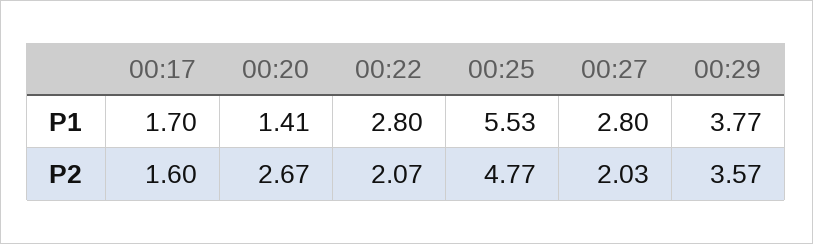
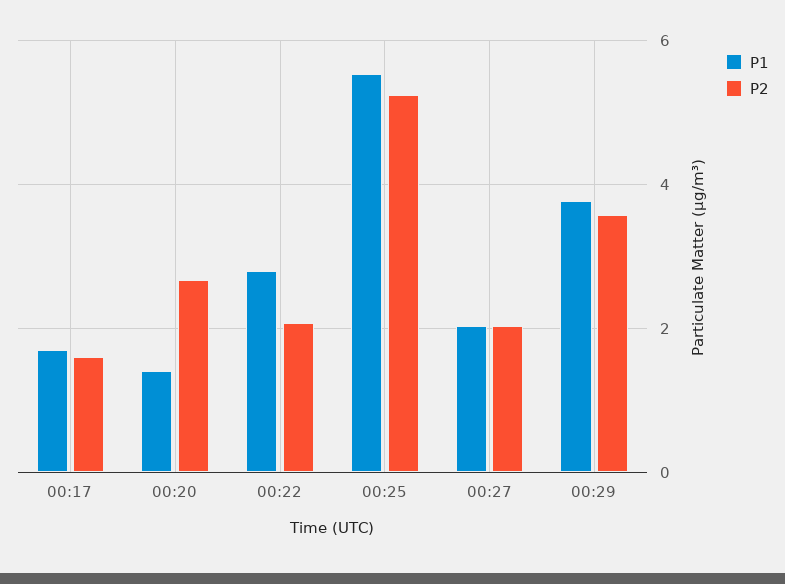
P1, 00:27: 2.8 -> 2
P2, 00:25: 4.77 -> 5.2

